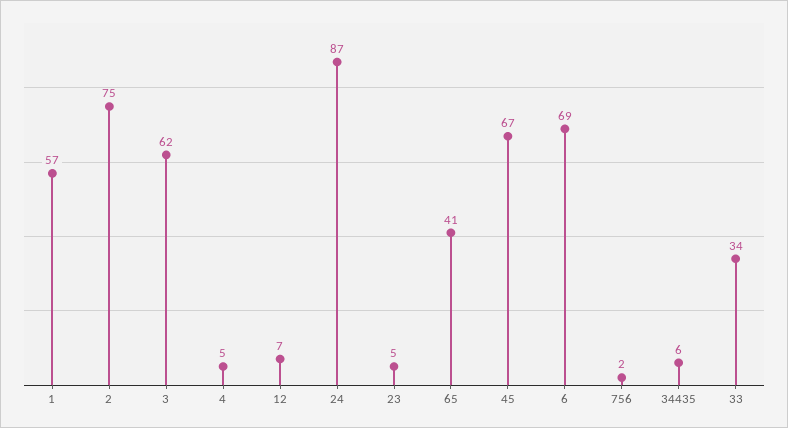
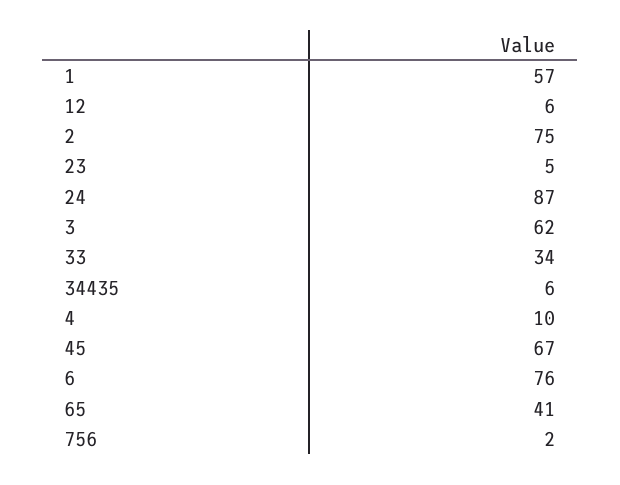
4: 5 -> 10
12: 7 -> 6
6: 69 -> 76

